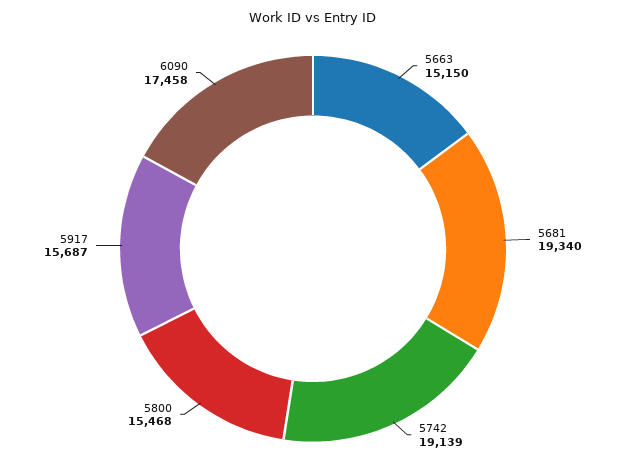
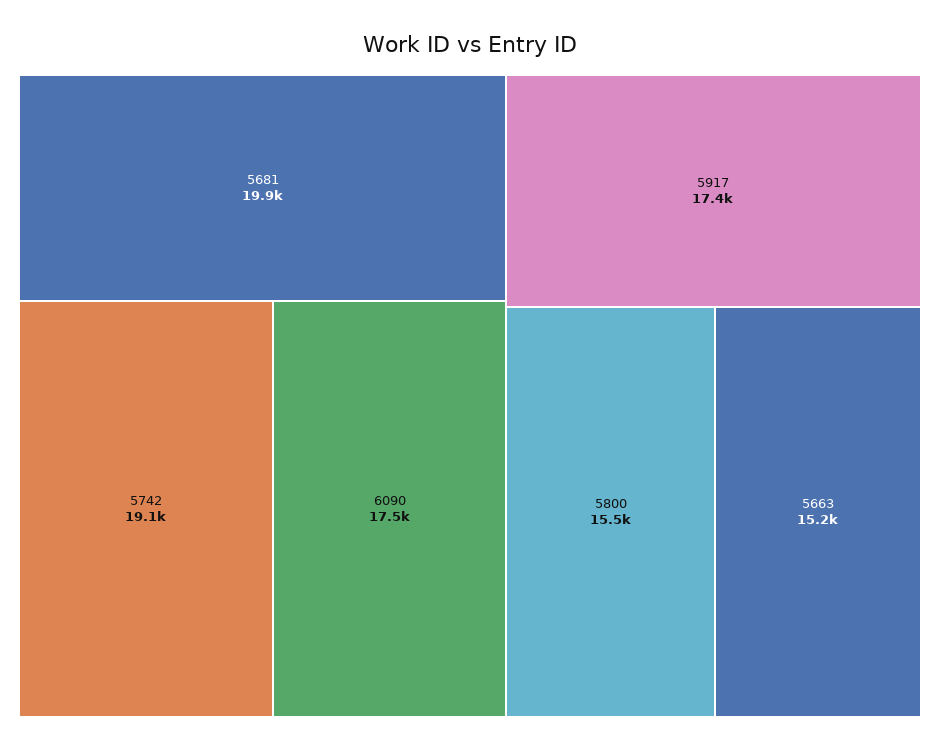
5681: 19340 -> 19900
5917: 15687 -> 17400

